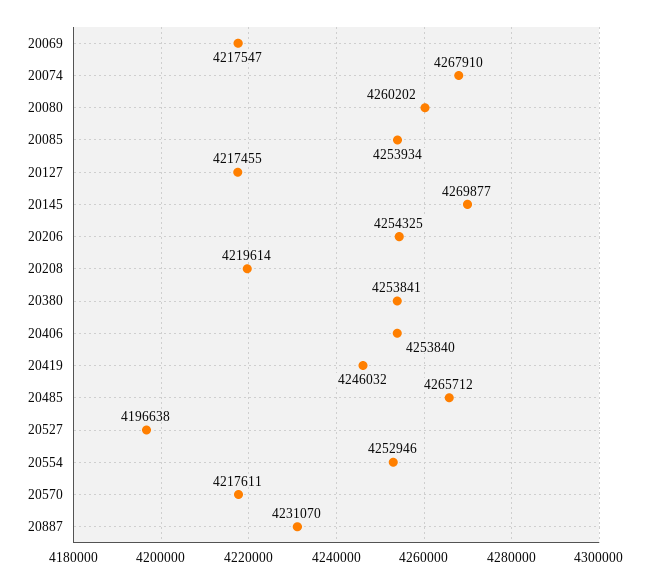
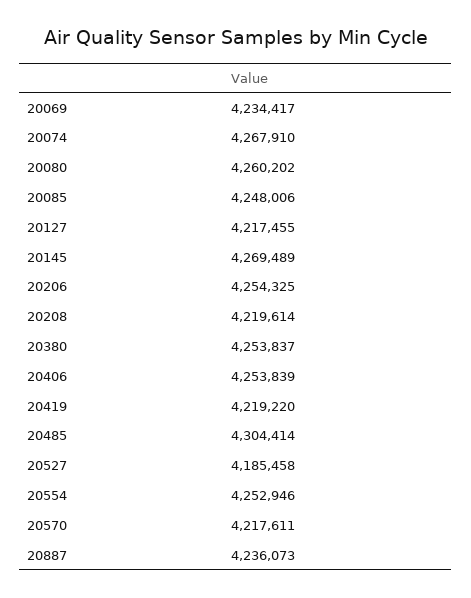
20069: 4217547 -> 4234417
20085: 4253934 -> 4248006
20145: 4269877 -> 4269489
20380: 4253841 -> 4253837
20406: 4253840 -> 4253839
20419: 4246032 -> 4219220
20485: 4265712 -> 4304414
20527: 4196638 -> 4185458
20887: 4231070 -> 4236073

